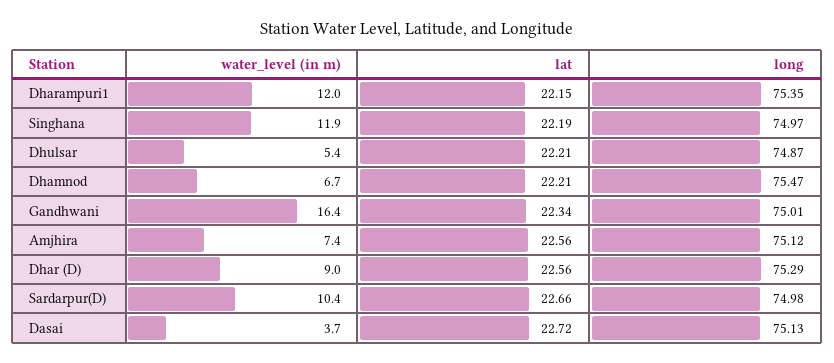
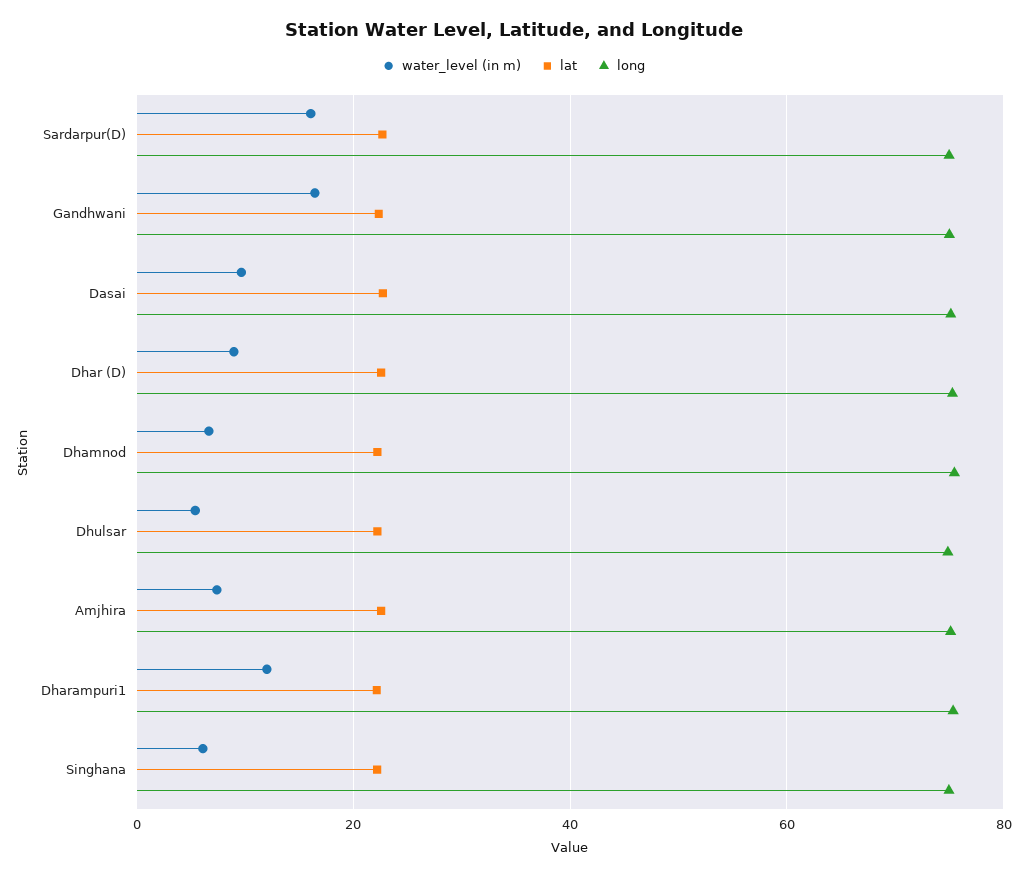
water_level (in m), Singhana: 11.9 -> 6
water_level (in m), Sardarpur(D): 10.4 -> 16
water_level (in m), Dasai: 3.7 -> 10

